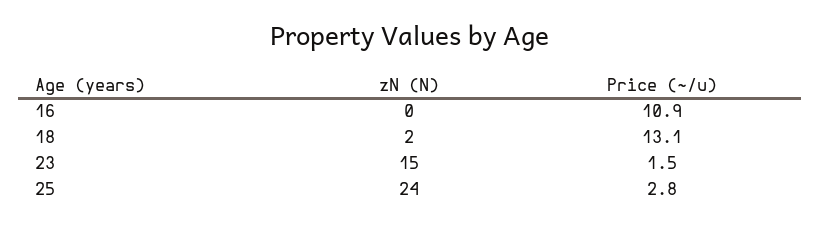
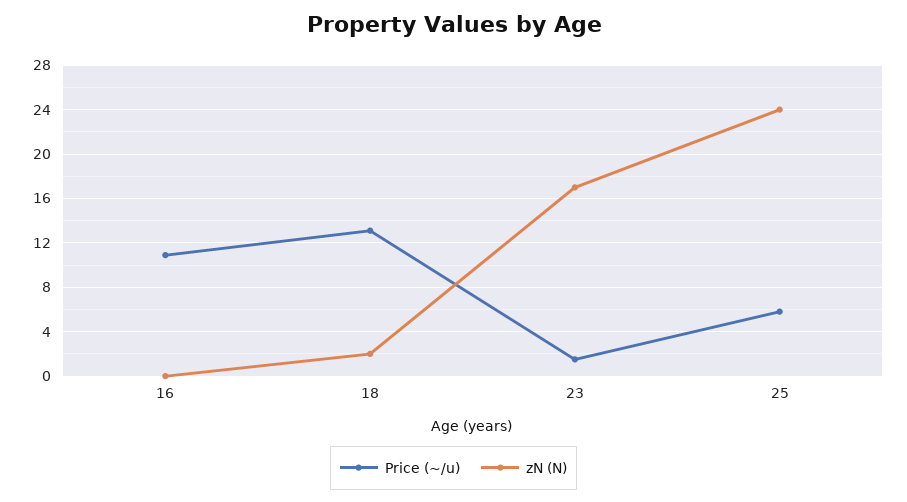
zN (N), 23: 15 -> 17
Price (~/u), 25: 2.8 -> 6

